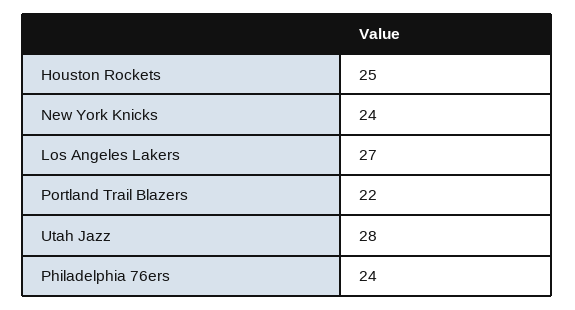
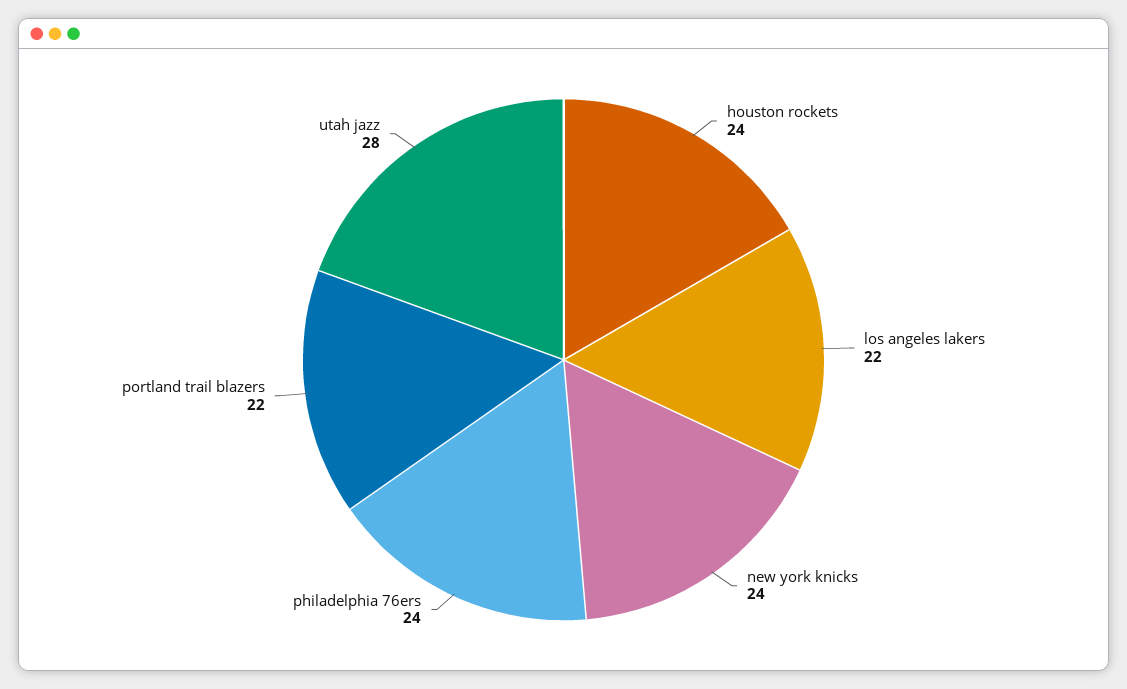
Houston Rockets: 25 -> 24
Los Angeles Lakers: 27 -> 22

